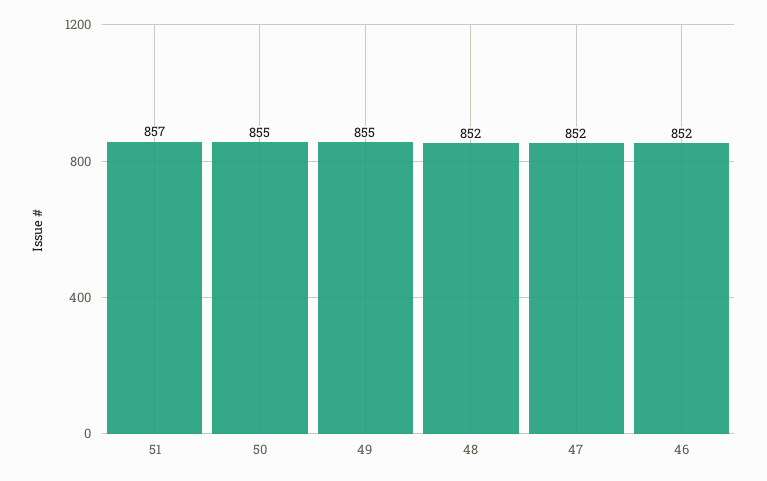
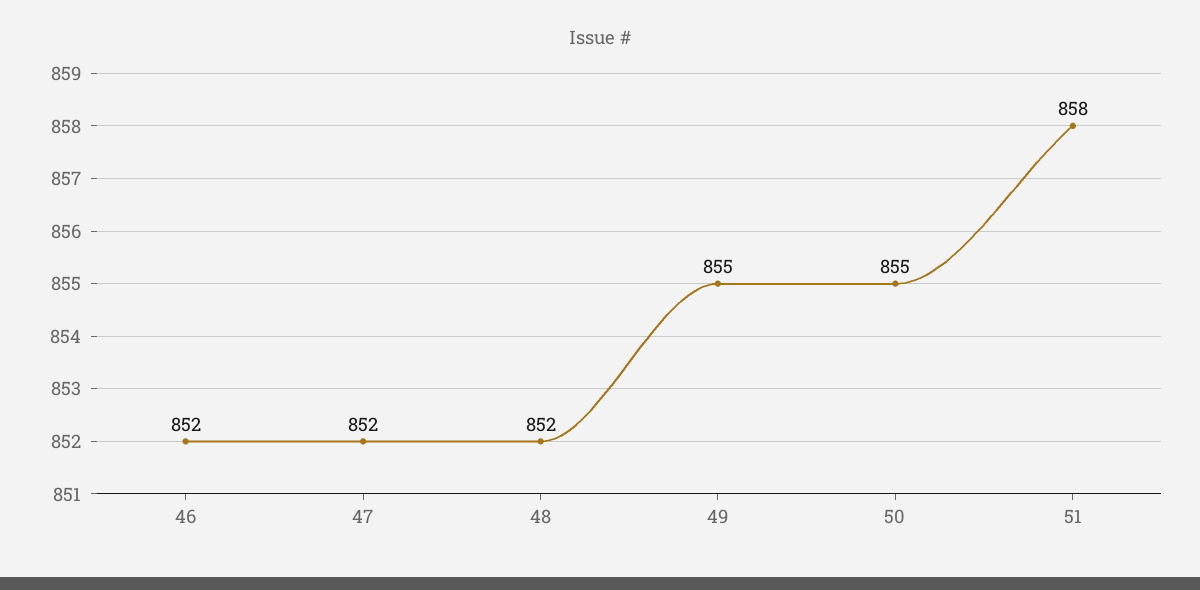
51: 857 -> 858

